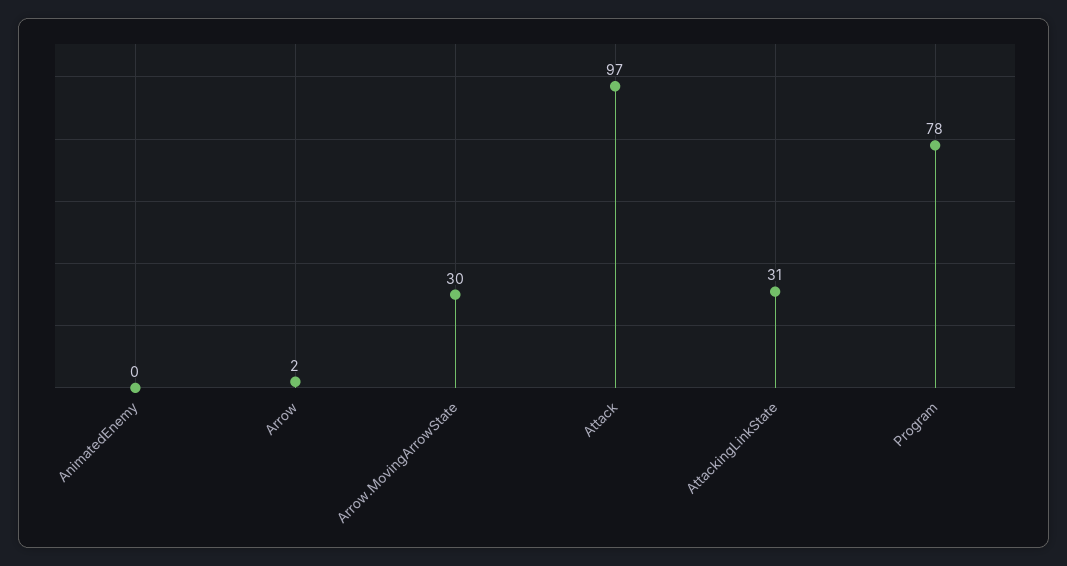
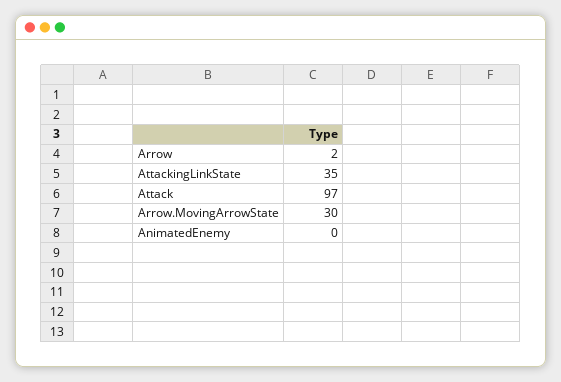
AttackingLinkState: 31 -> 35
Program: 78 -> none

